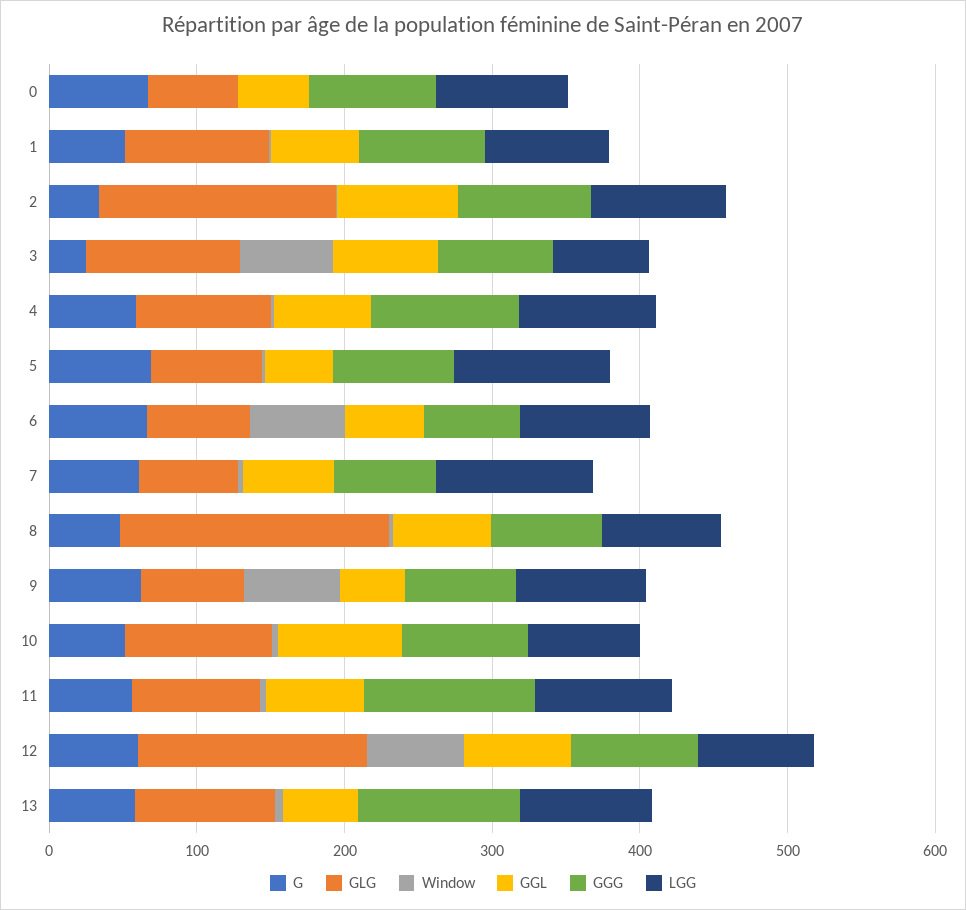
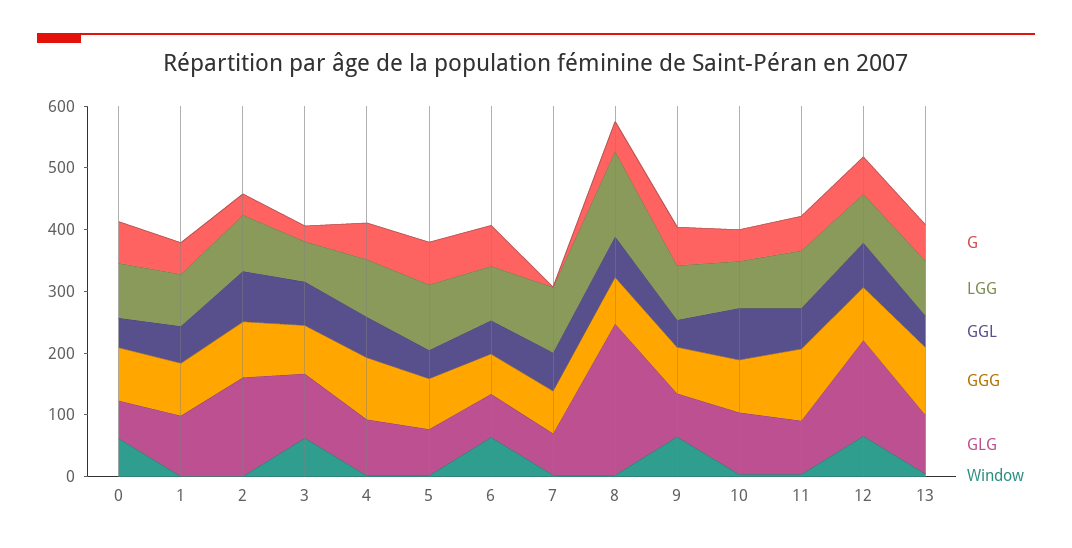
Window, 0: 0 -> 60
G, 7: 60 -> 0
GLG, 8: 180 -> 240
LGG, 8: 80 -> 140

